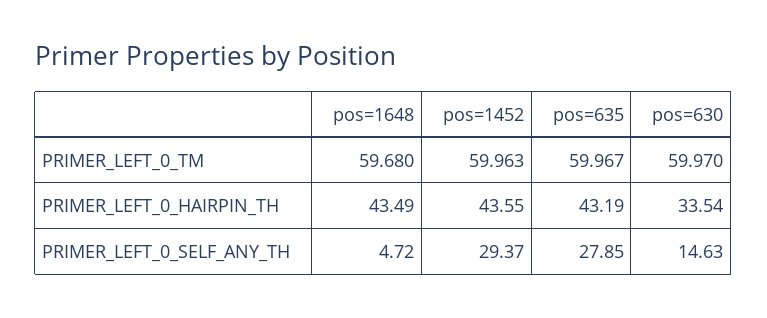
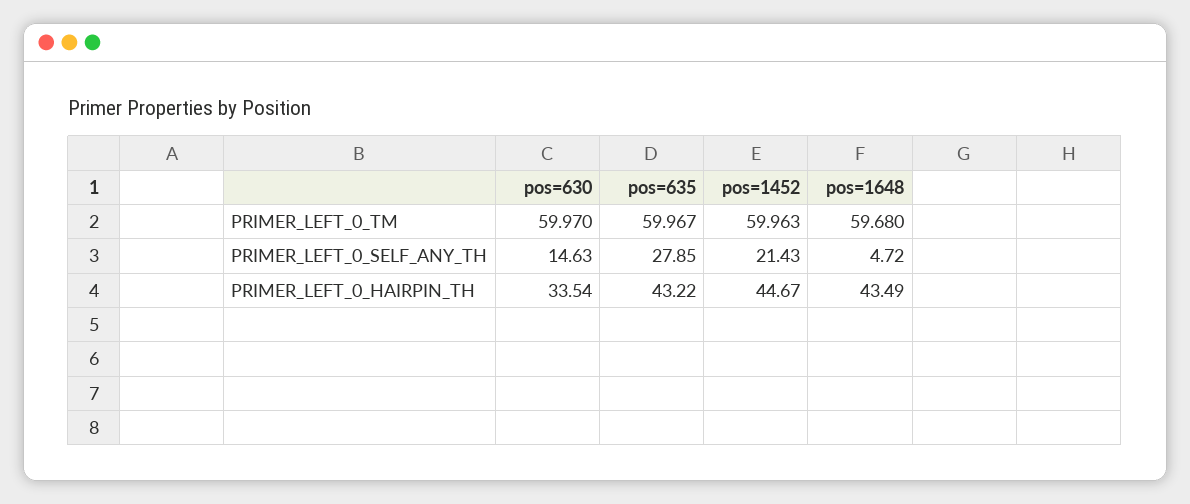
pos=1452, PRIMER_LEFT_0_HAIRPIN_TH: 43.55 -> 44.67
pos=635, PRIMER_LEFT_0_HAIRPIN_TH: 43.19 -> 43.22
pos=1452, PRIMER_LEFT_0_SELF_ANY_TH: 29.37 -> 21.43

